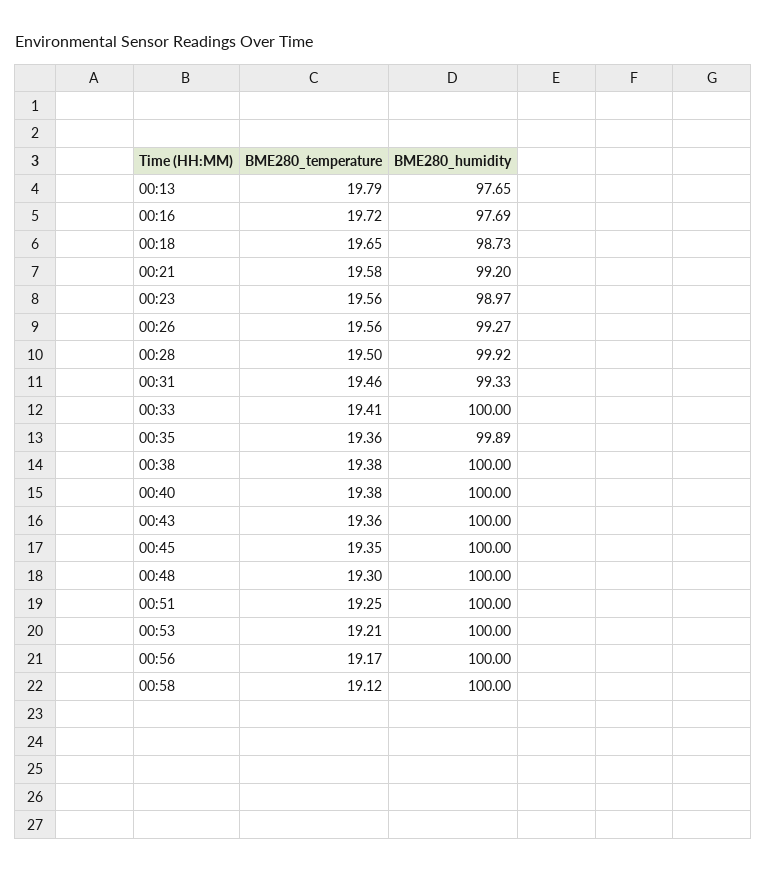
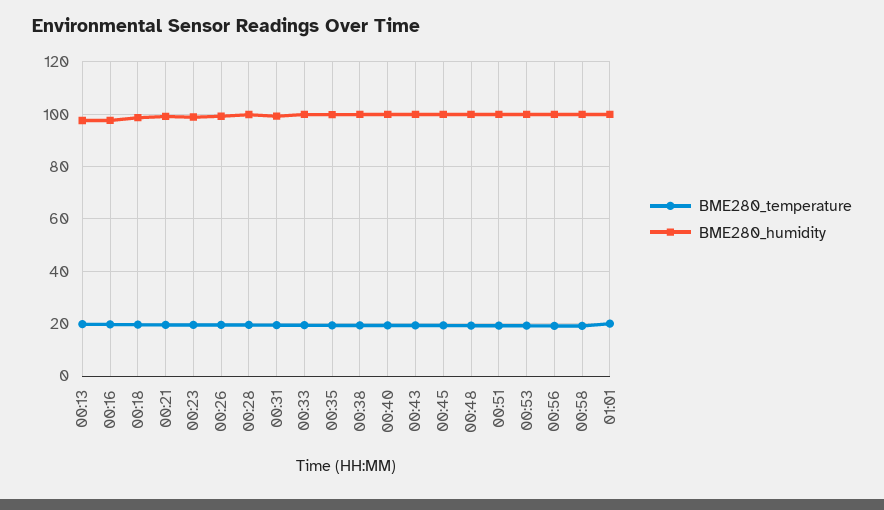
BME280_temperature, 01:01: none -> 20
BME280_humidity, 01:01: none -> 100

